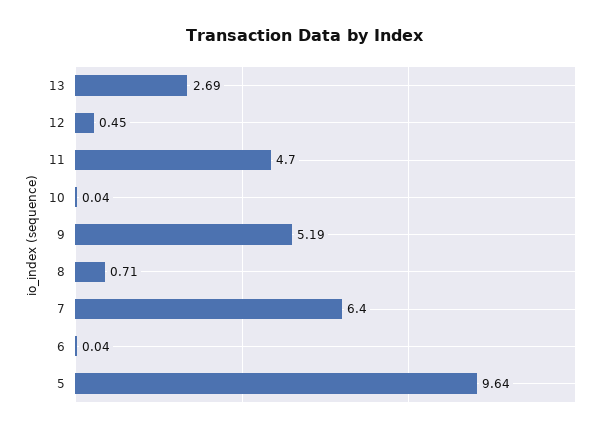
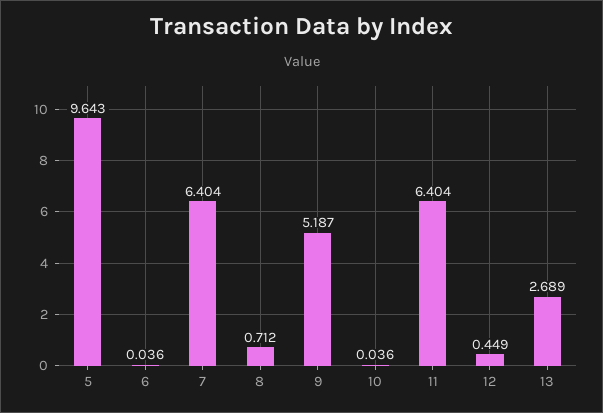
11: 4.7 -> 6.404

